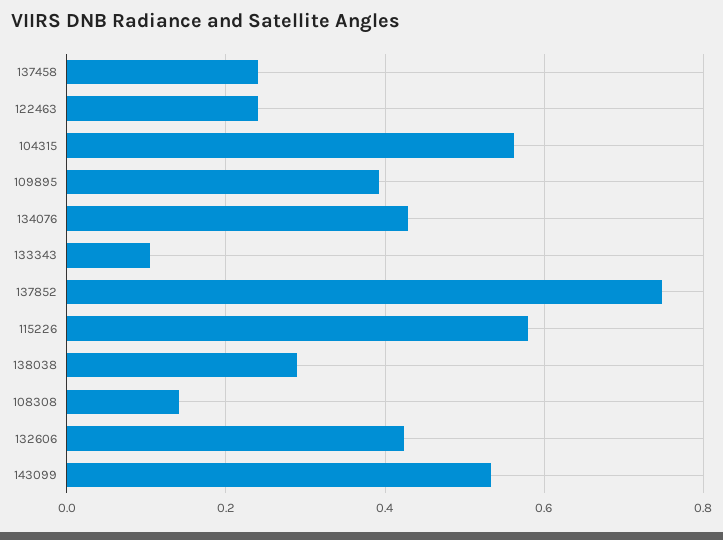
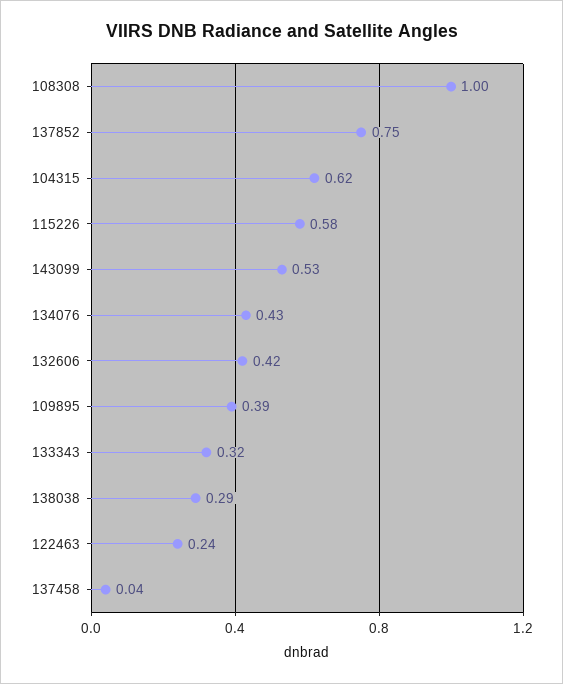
137458: 0.24 -> 0.04
104315: 0.56 -> 0.62
133343: 0.1 -> 0.32
108308: 0.14 -> 1

